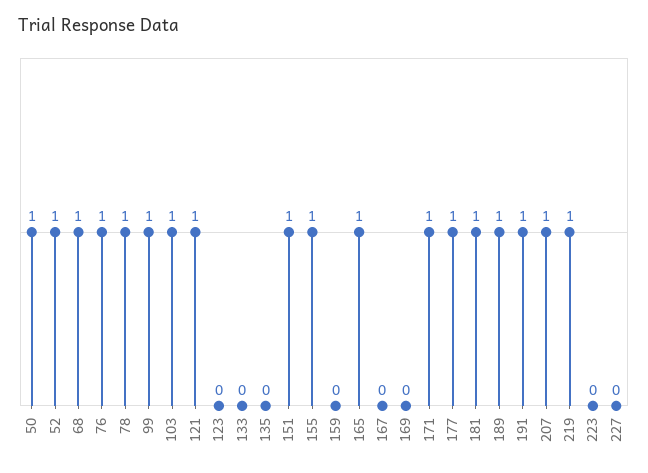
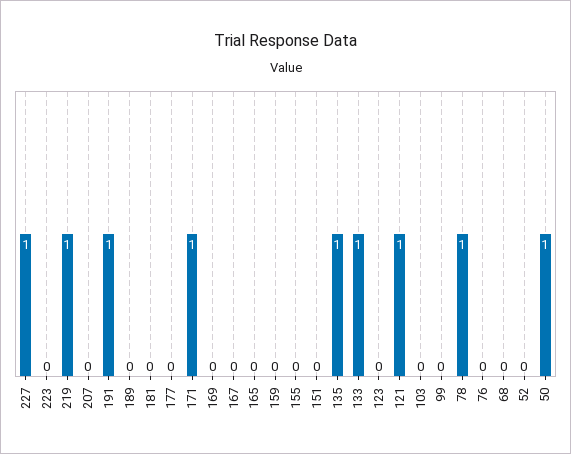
52: 1 -> 0
68: 1 -> 0
76: 1 -> 0
99: 1 -> 0
103: 1 -> 0
133: 0 -> 1
135: 0 -> 1
151: 1 -> 0
155: 1 -> 0
165: 1 -> 0
177: 1 -> 0
181: 1 -> 0
189: 1 -> 0
207: 1 -> 0
227: 0 -> 1

